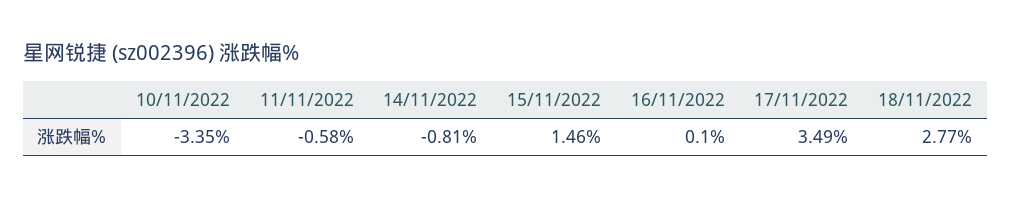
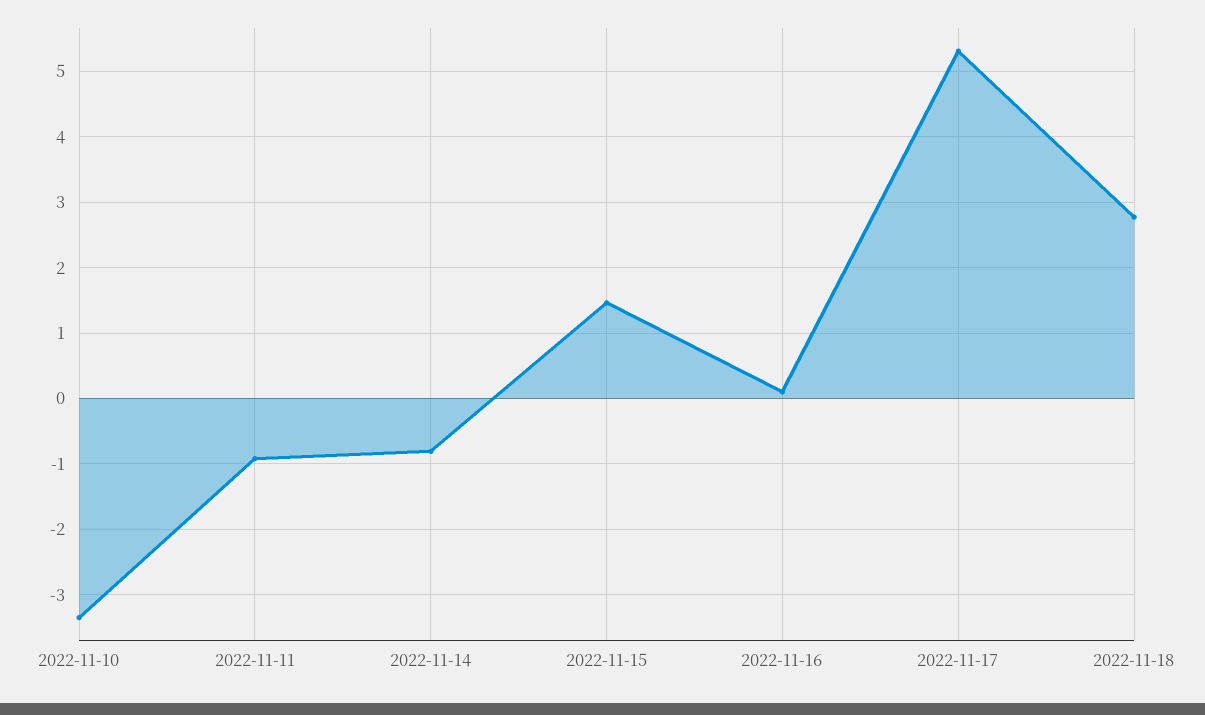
11/11/2022: -0.58 -> -0.9
17/11/2022: 3.49 -> 5.3

